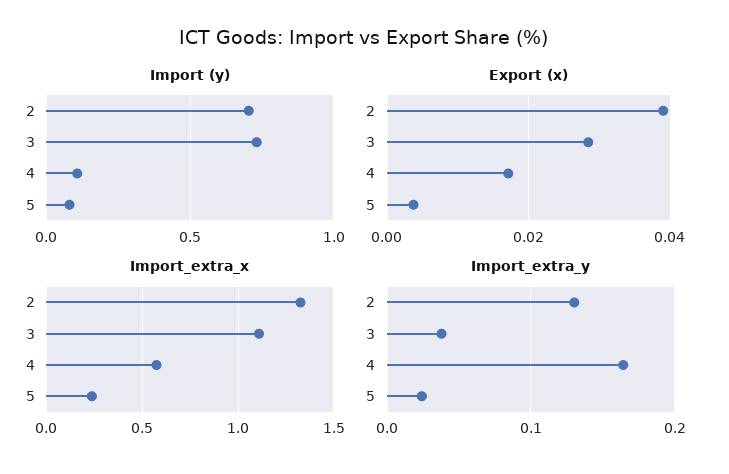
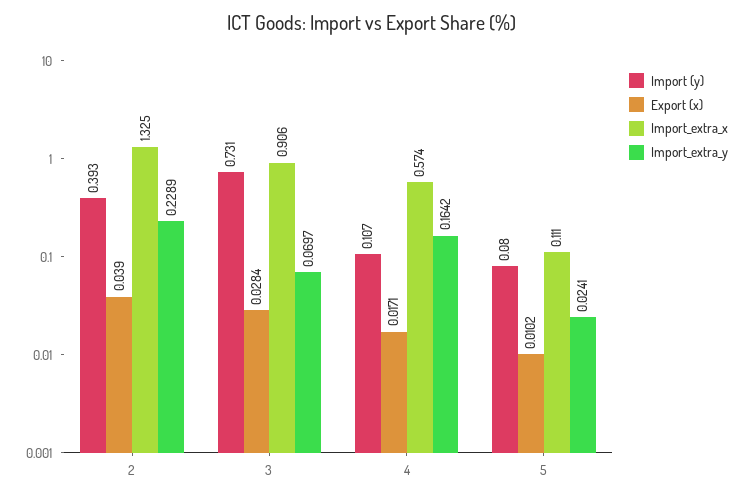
Import (y), 2: 0.7 -> 0.393
Export (x), 5: 0.004 -> 0.0102
Import_extra_x, 3: 1.1 -> 0.906
Import_extra_x, 5: 0.25 -> 0.111
Import_extra_y, 2: 0.13 -> 0.2289
Import_extra_y, 3: 0.04 -> 0.0697

